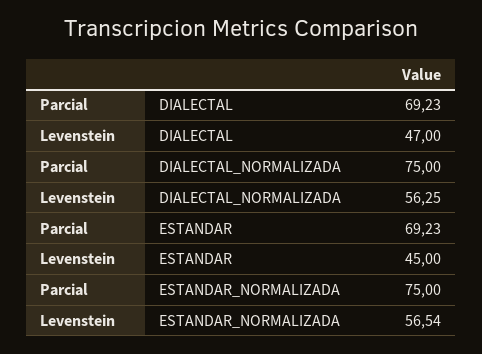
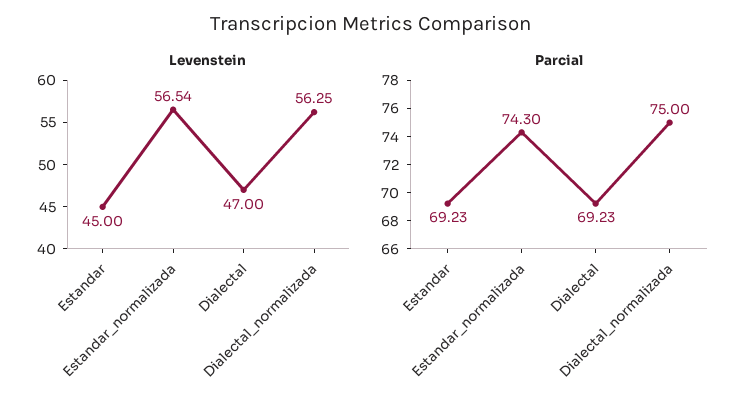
Parcial, ESTANDAR_NORMALIZADA: 75 -> 74.3

